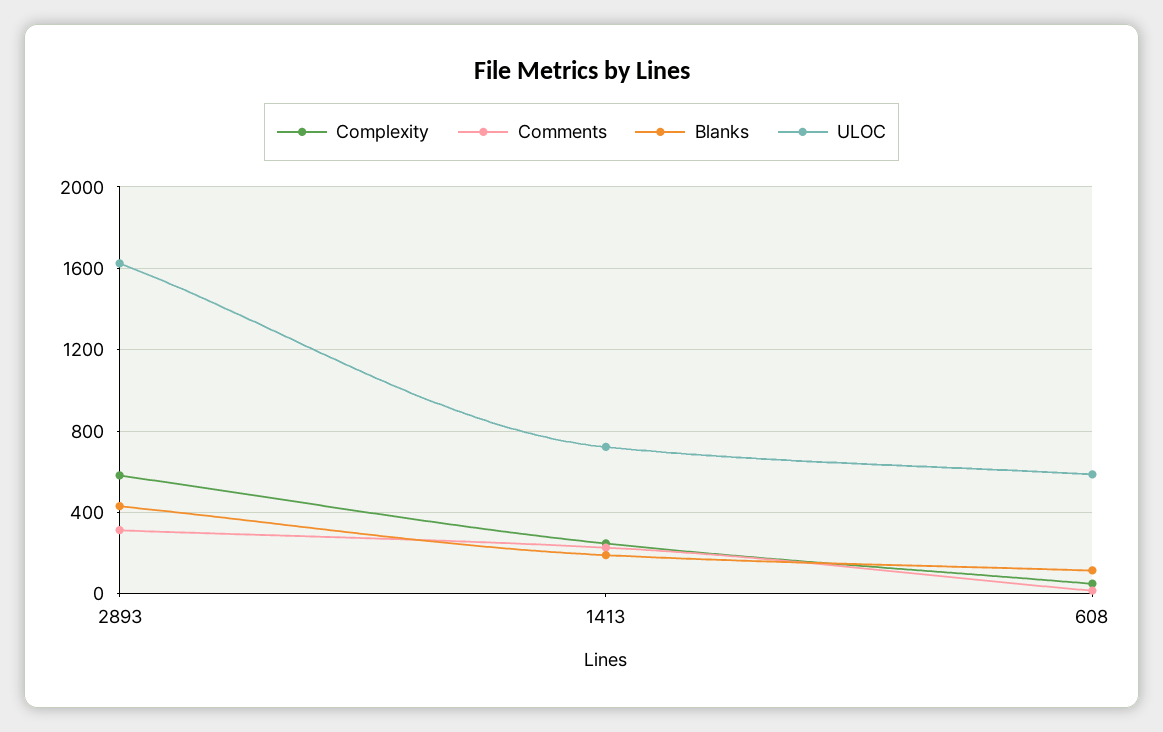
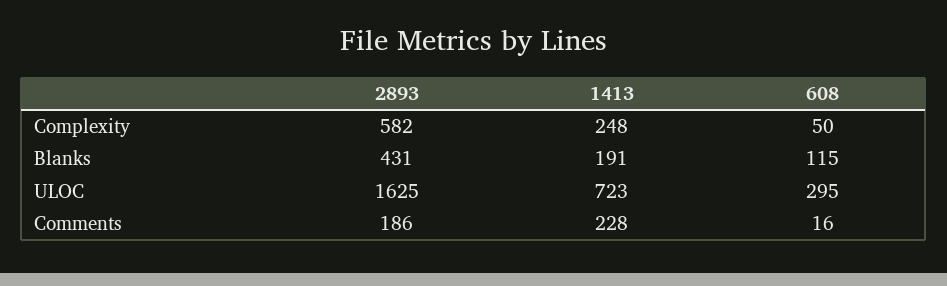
Comments, 2893: 300 -> 186
ULOC, 608: 600 -> 295

